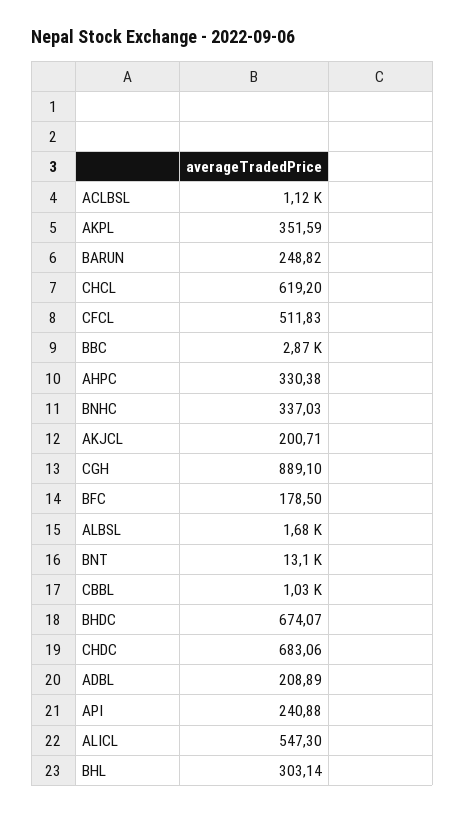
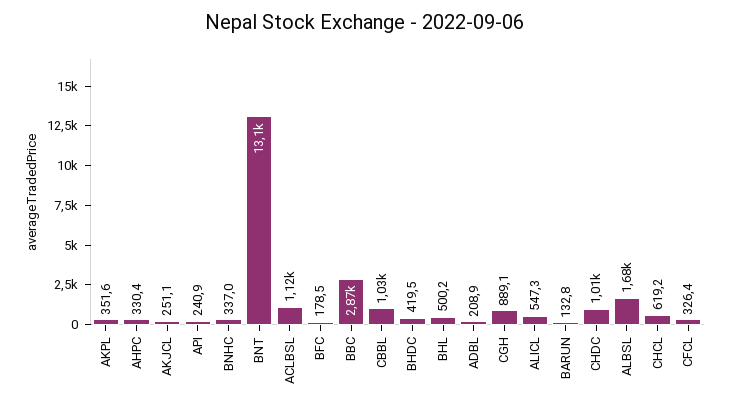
BARUN: 248.82 -> 132.8
CFCL: 511.83 -> 326.4
AKJCL: 200.71 -> 251.1
BHDC: 674.07 -> 419.5
CHDC: 683.06 -> 1010
BHL: 303.14 -> 500.2

